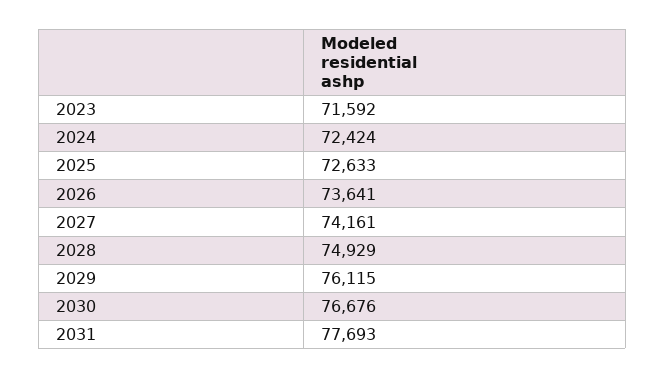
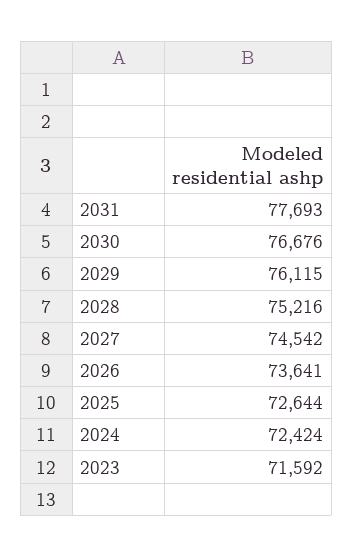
2025: 72633 -> 72644
2027: 74161 -> 74542
2028: 74929 -> 75216

